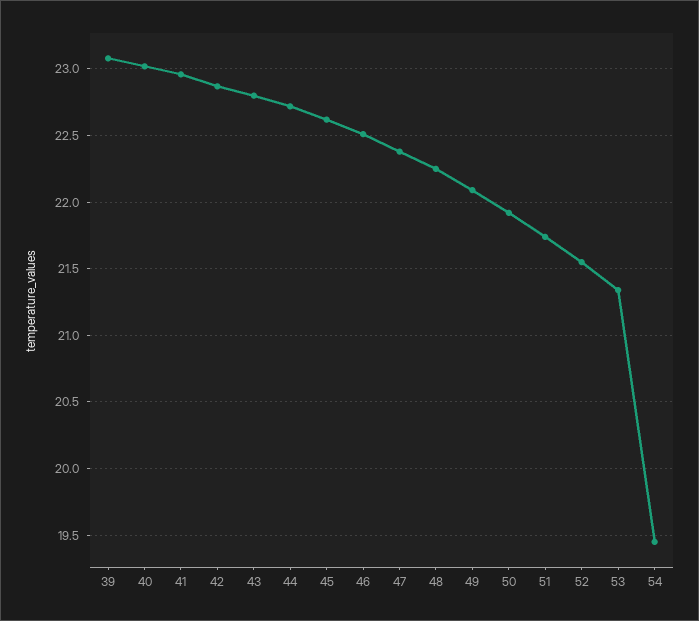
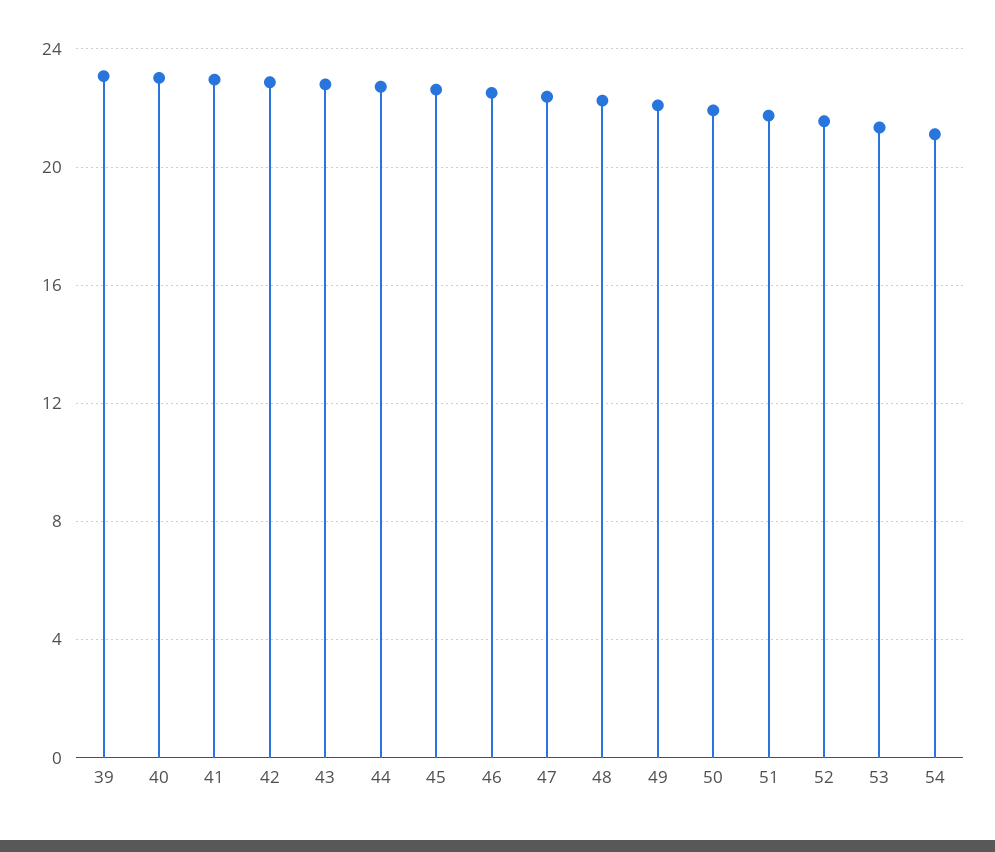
54: 19.45 -> 21

